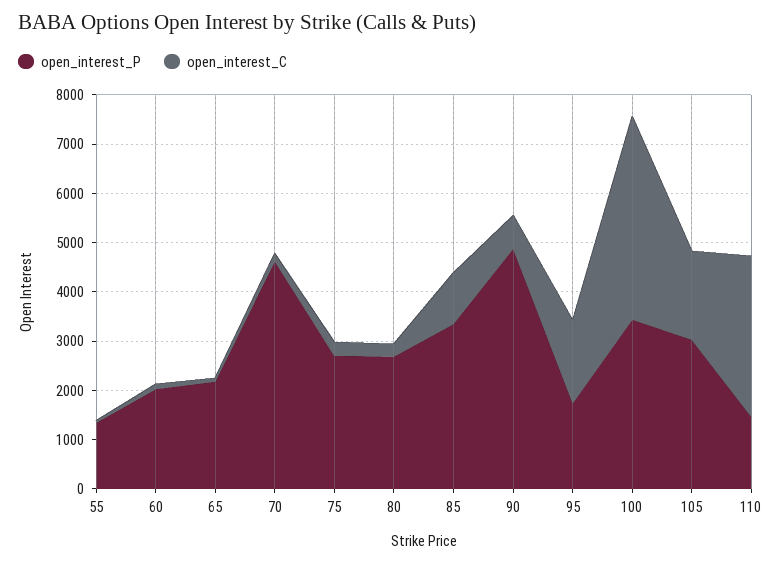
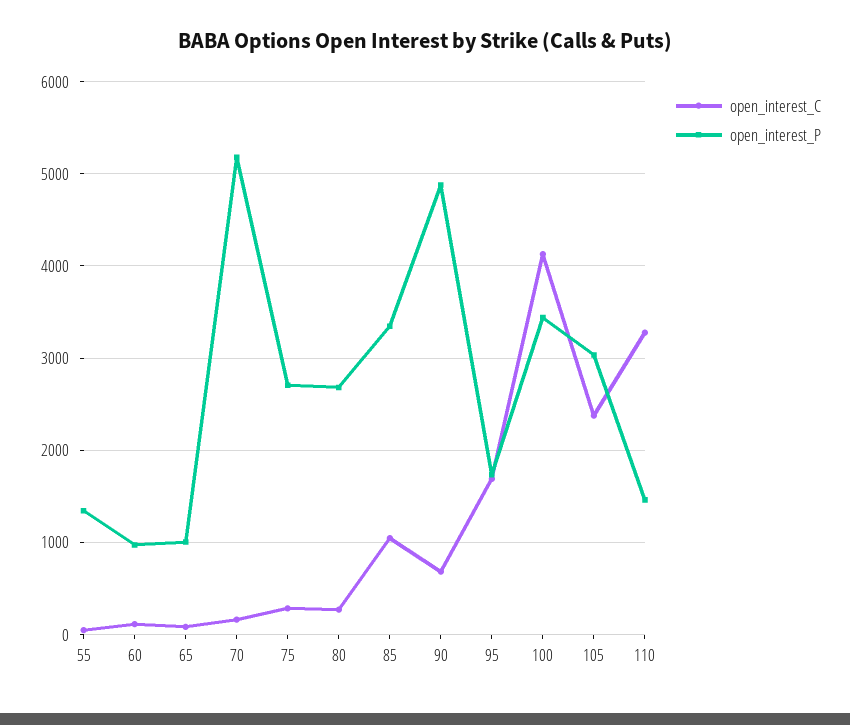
open_interest_P, 60: 2000 -> 1000
open_interest_P, 65: 2200 -> 1000
open_interest_P, 70: 4600 -> 5200
open_interest_C, 105: 1800 -> 2400

